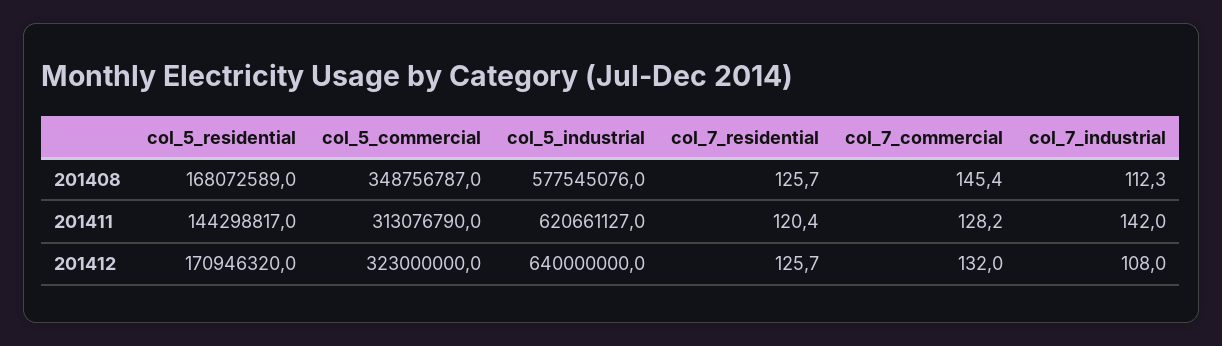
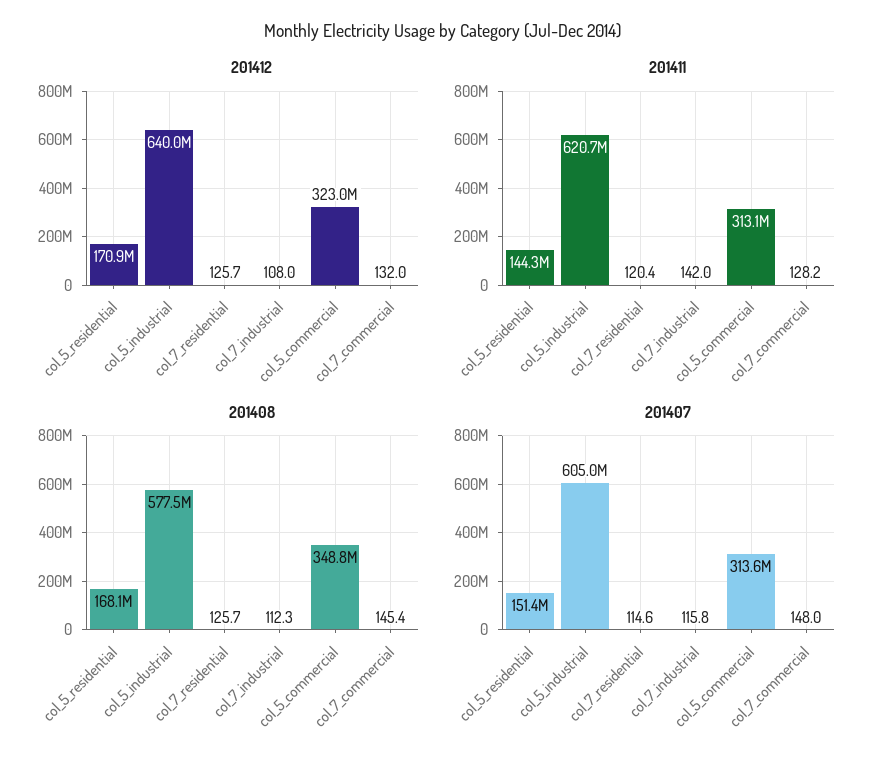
201407, col_5_residential: none -> 151400000
201407, col_5_industrial: none -> 605000000
201407, col_7_residential: none -> 114.6
201407, col_7_industrial: none -> 115.8
201407, col_5_commercial: none -> 313600000
201407, col_7_commercial: none -> 148

